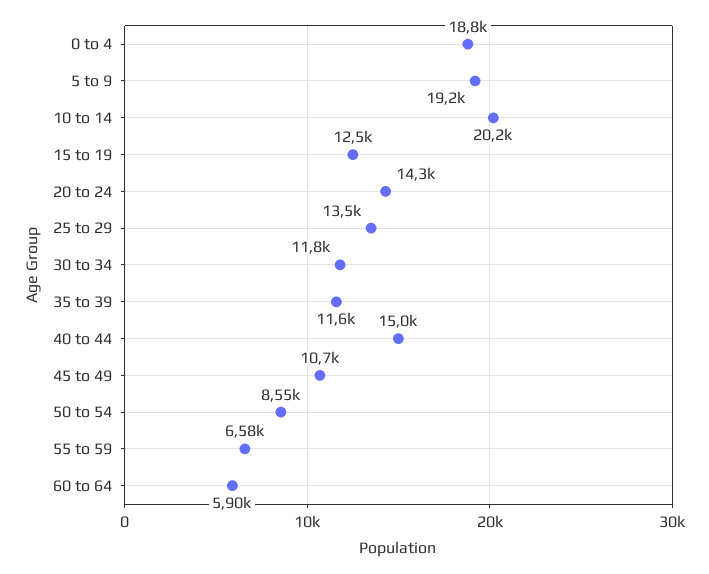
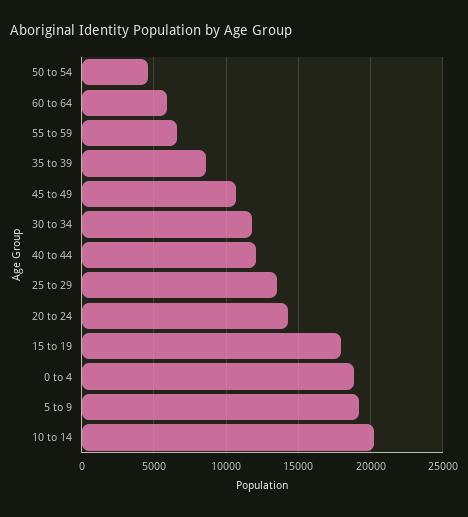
15 to 19: 12500 -> 18000
35 to 39: 11600 -> 8500
40 to 44: 15000 -> 12000
50 to 54: 8550 -> 4500

